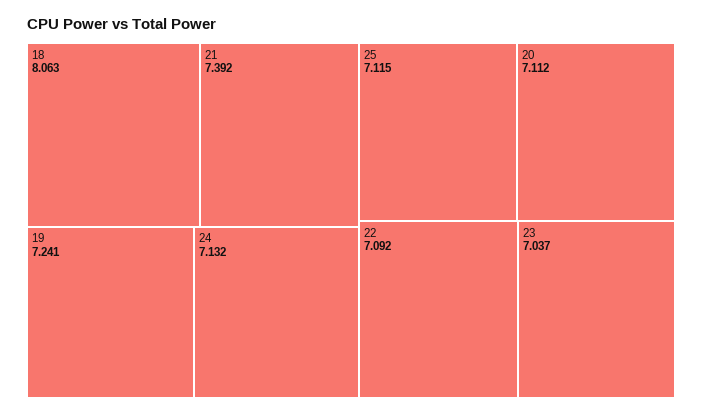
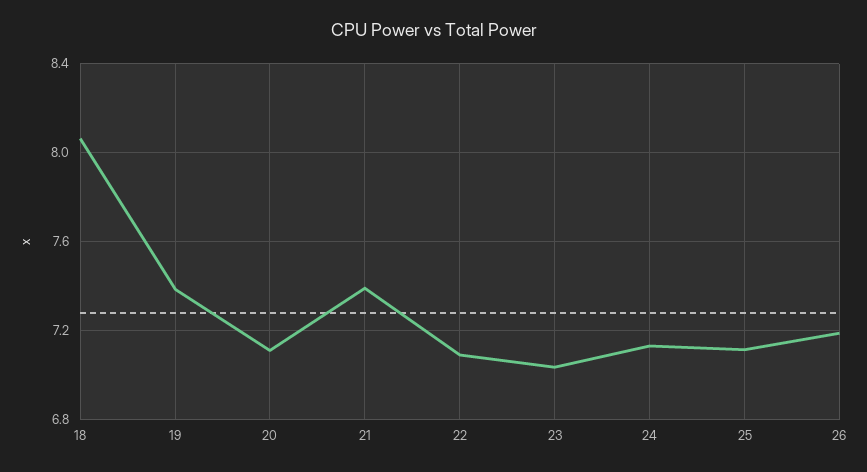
19: 7.241 -> 7.4
26: none -> 7.2

